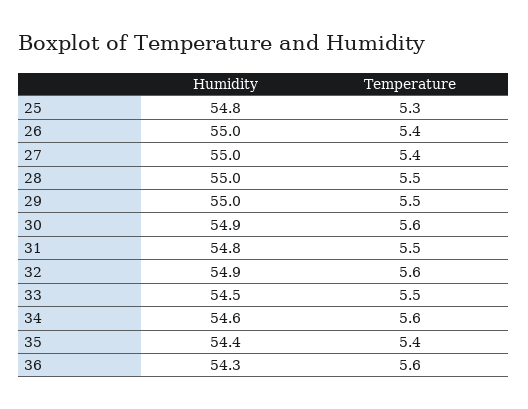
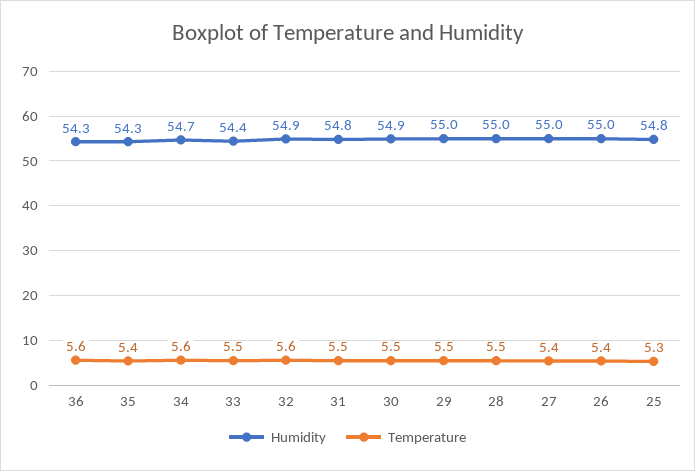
Temperature, 30: 5.6 -> 5.5
Humidity, 33: 54.5 -> 54.4
Humidity, 34: 54.6 -> 54.7
Humidity, 35: 54.4 -> 54.3

